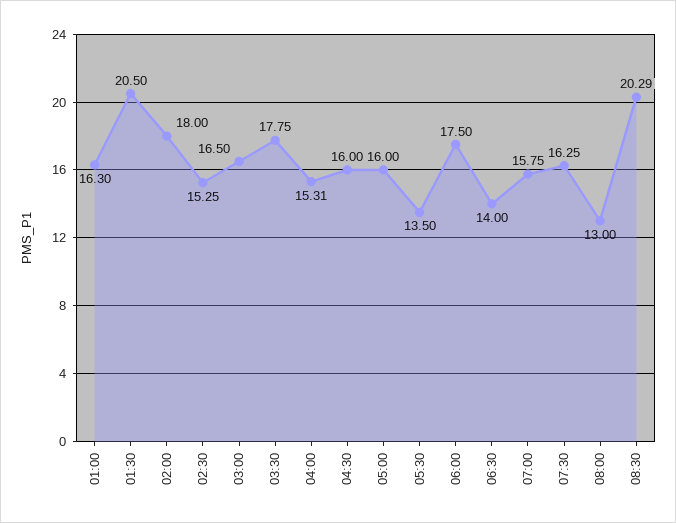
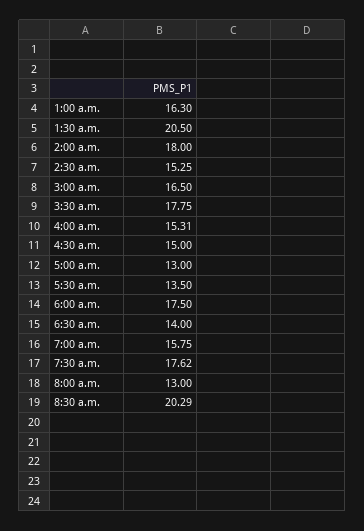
04:30: 16 -> 15
05:00: 16 -> 13
07:30: 16.25 -> 17.62

